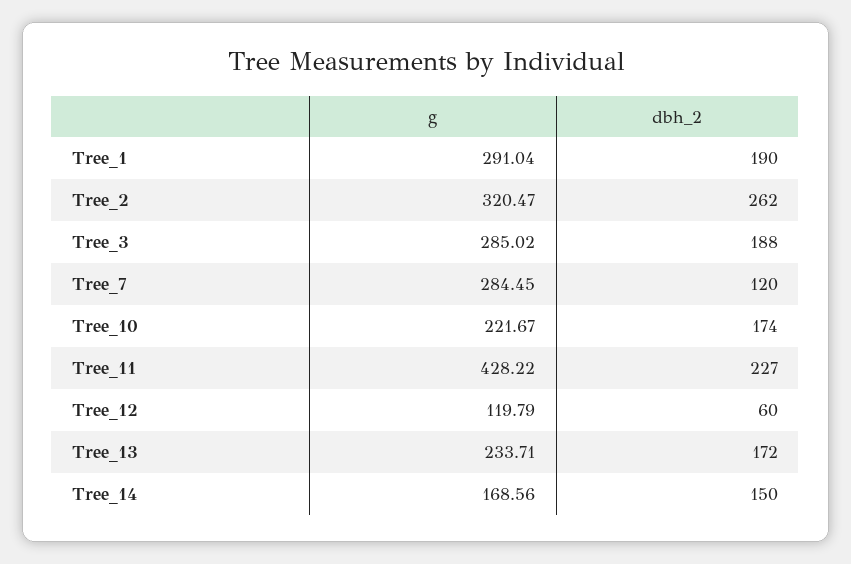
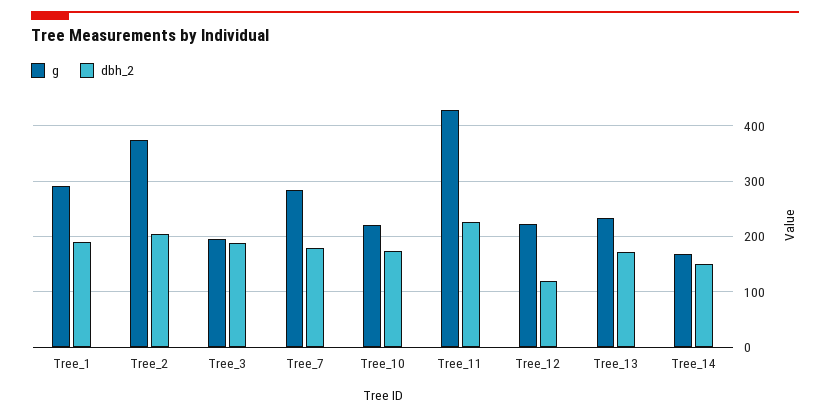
g, Tree_2: 320.47 -> 380
dbh_2, Tree_2: 262 -> 200
g, Tree_3: 285.02 -> 200
dbh_2, Tree_7: 120 -> 180
g, Tree_12: 119.79 -> 220
dbh_2, Tree_12: 60 -> 120

